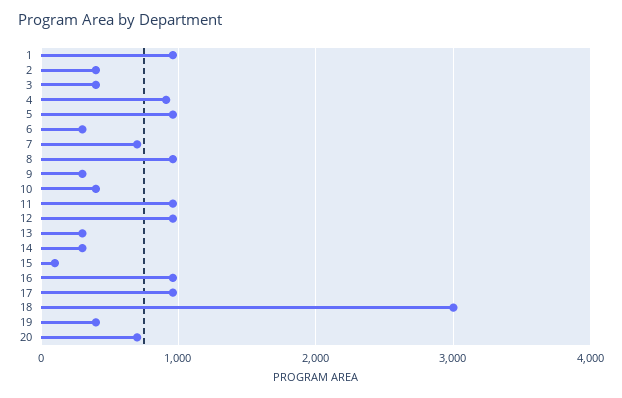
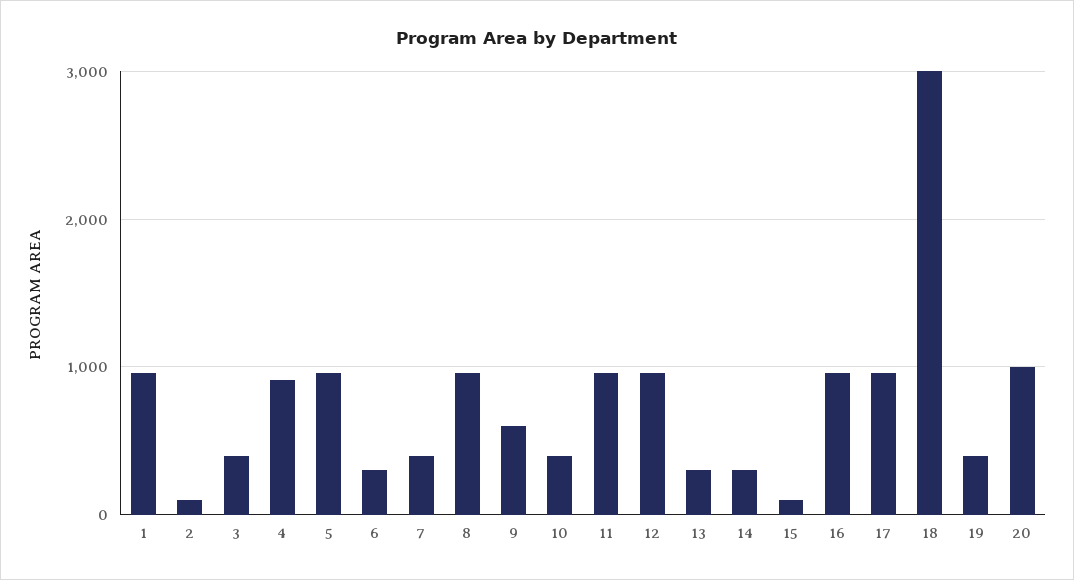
2: 400 -> 100
7: 700 -> 400
9: 300 -> 600
20: 700 -> 1000

